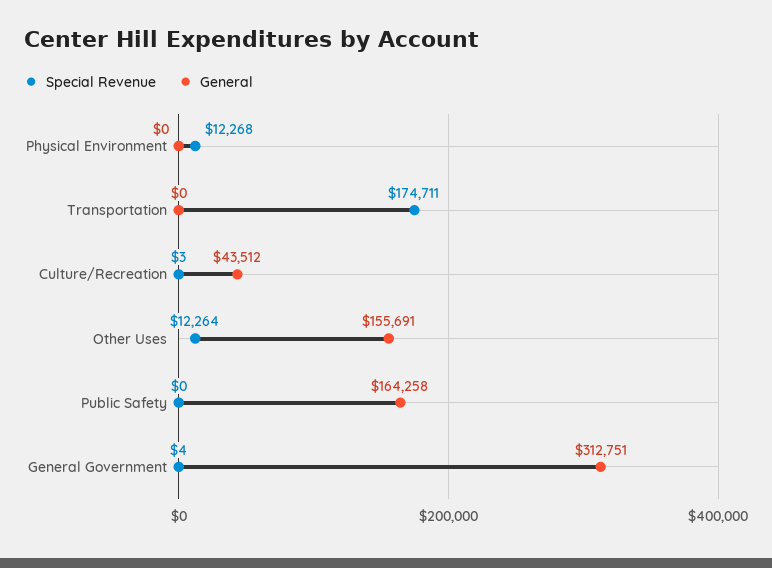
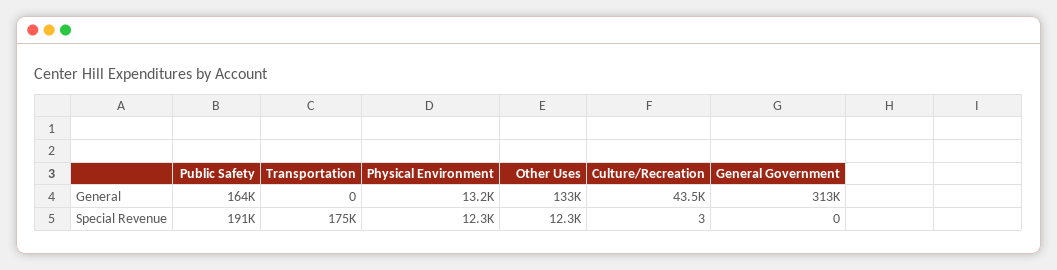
General, Physical Environment: 0 -> 13200
General, Other Uses: 155691 -> 133000
Special Revenue, Public Safety: 0 -> 191000
Special Revenue, General Government: 4 -> 0

